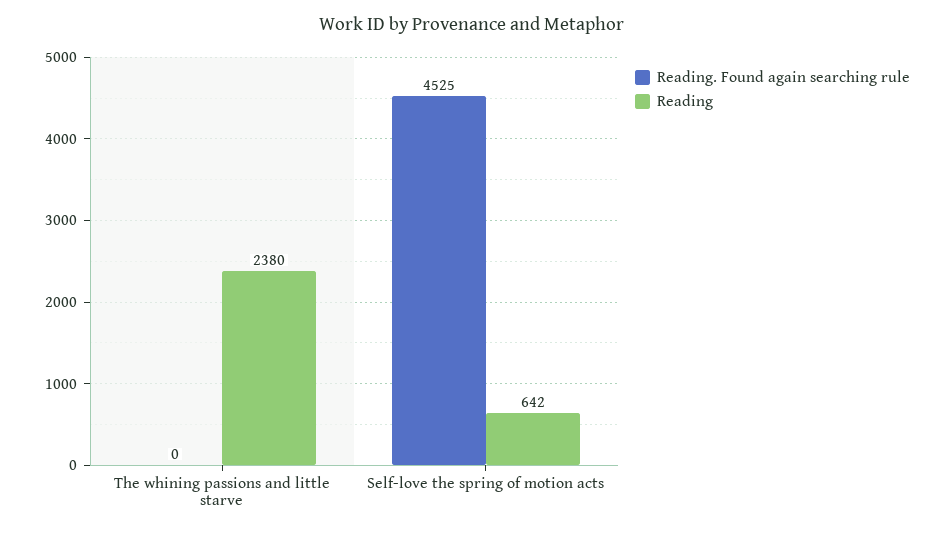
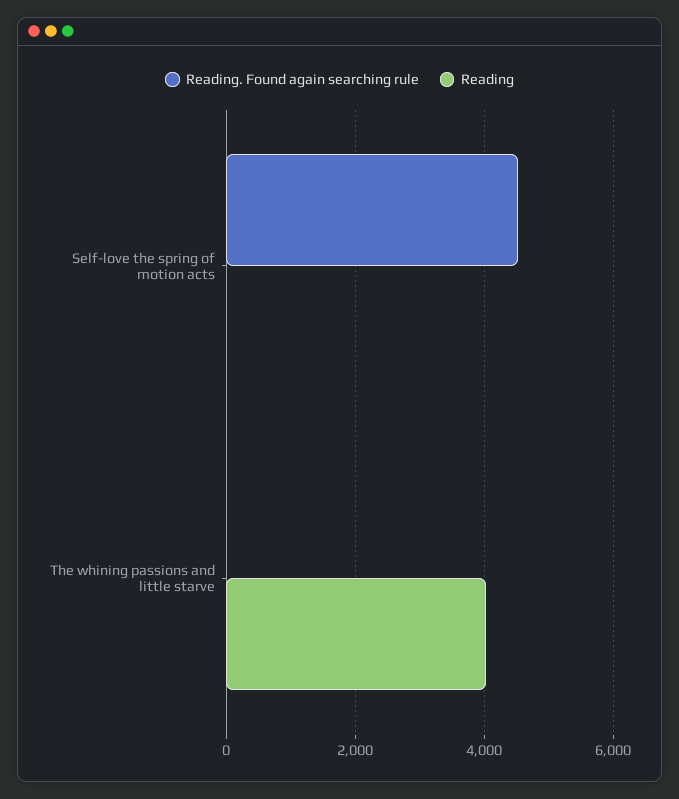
Reading, The whining passions and little starve: 2380 -> 4000
Reading, Self-love the spring of motion acts: 642 -> 0

